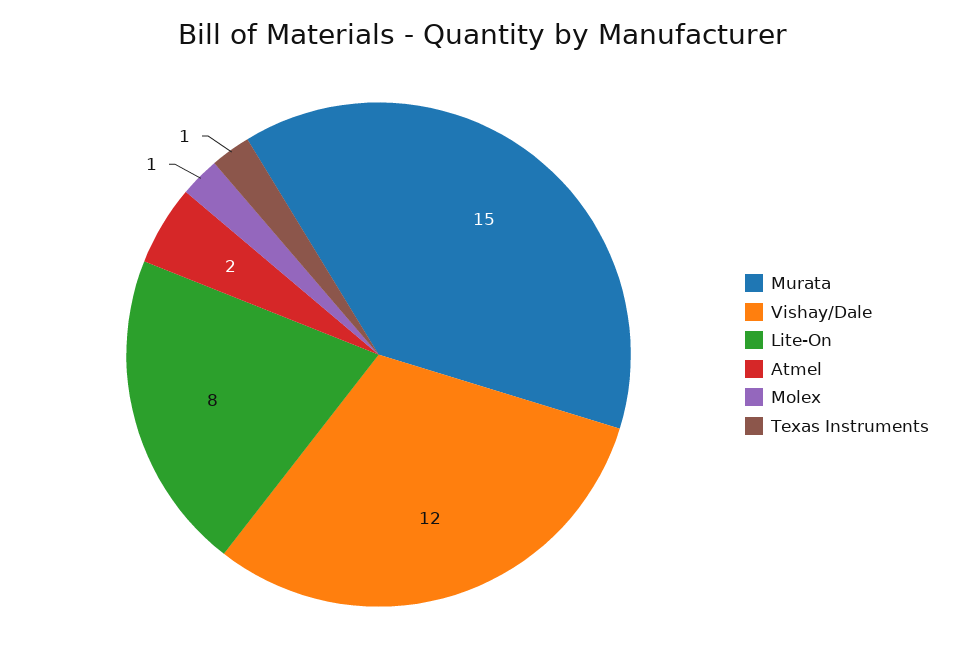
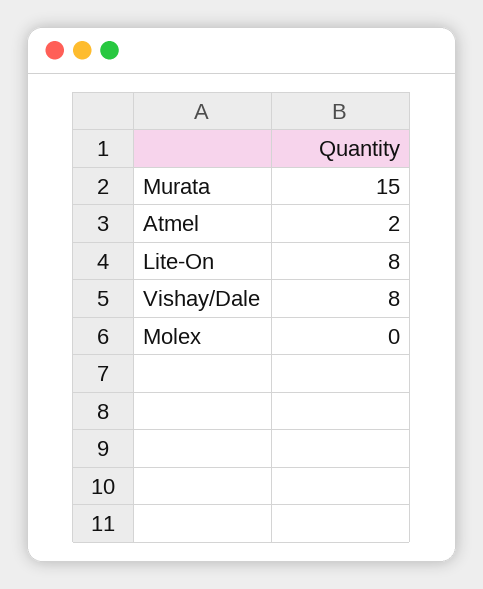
Vishay/Dale: 12 -> 8
Molex: 1 -> 0
Texas Instruments: 1 -> none

